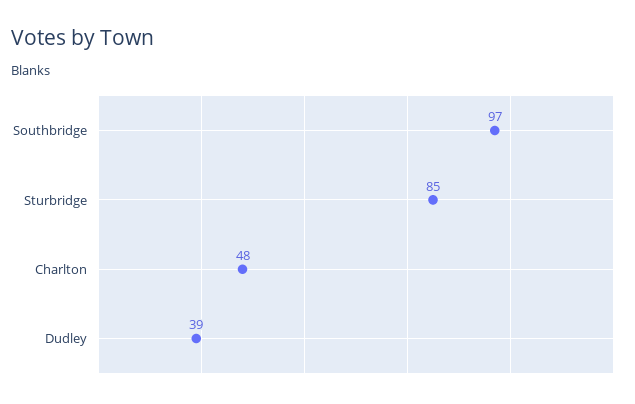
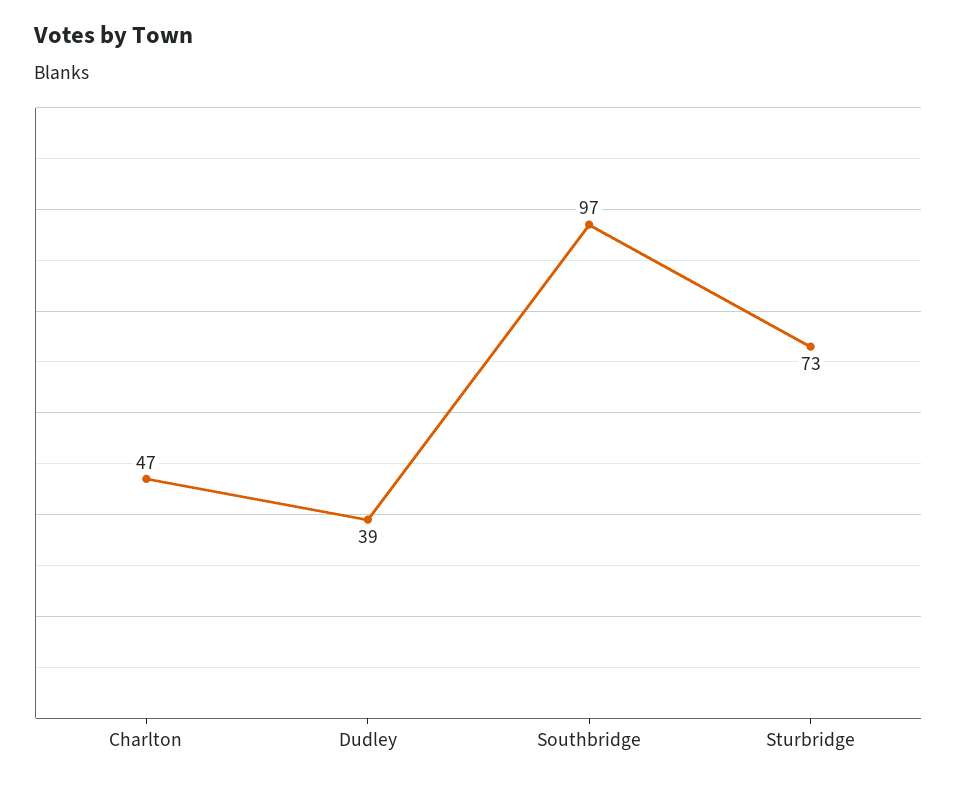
Sturbridge: 85 -> 73
Charlton: 48 -> 47

